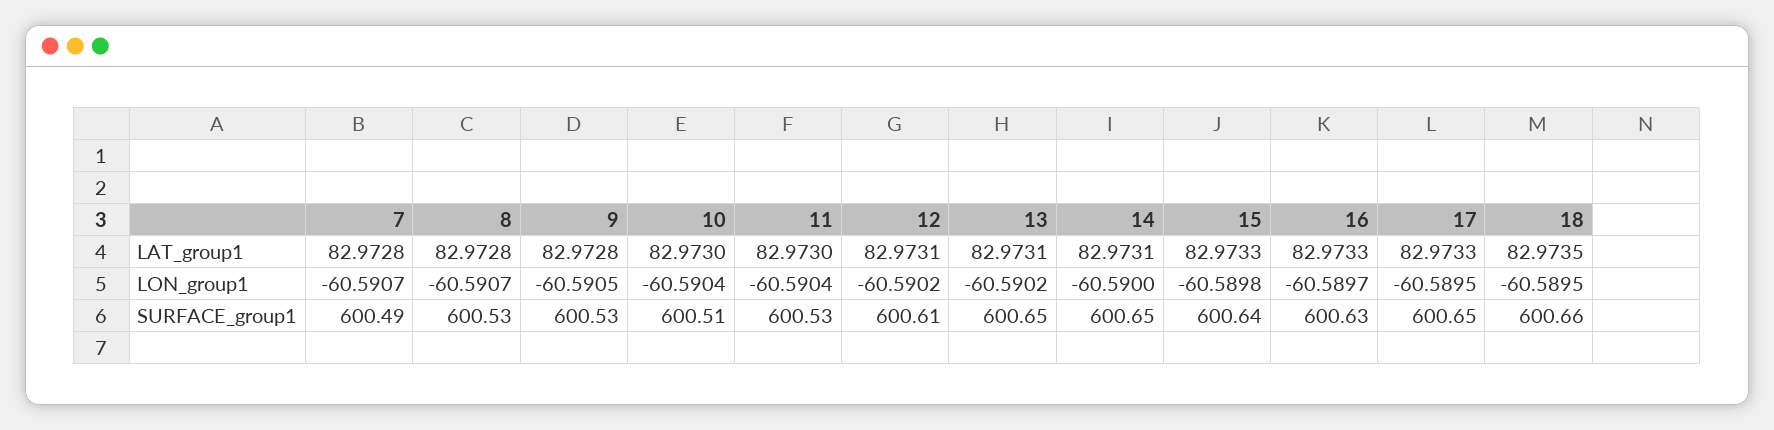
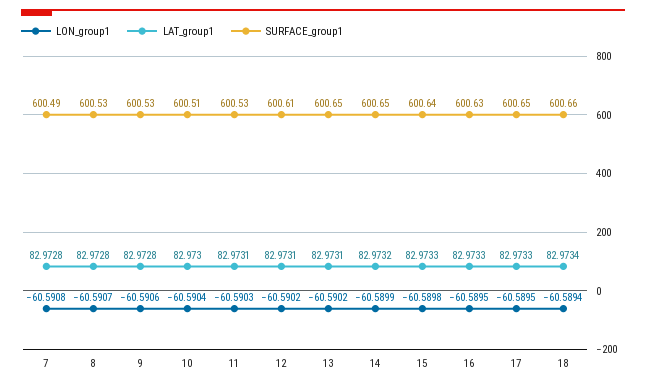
LAT_group1, 11: 82.973 -> 82.9731
LAT_group1, 14: 82.9731 -> 82.9732
LAT_group1, 18: 82.9735 -> 82.9734
LON_group1, 7: -60.5907 -> -60.5908
LON_group1, 9: -60.5905 -> -60.5906
LON_group1, 11: -60.5904 -> -60.5903
LON_group1, 14: -60.59 -> -60.5899
LON_group1, 16: -60.5897 -> -60.5895
LON_group1, 18: -60.5895 -> -60.5894

